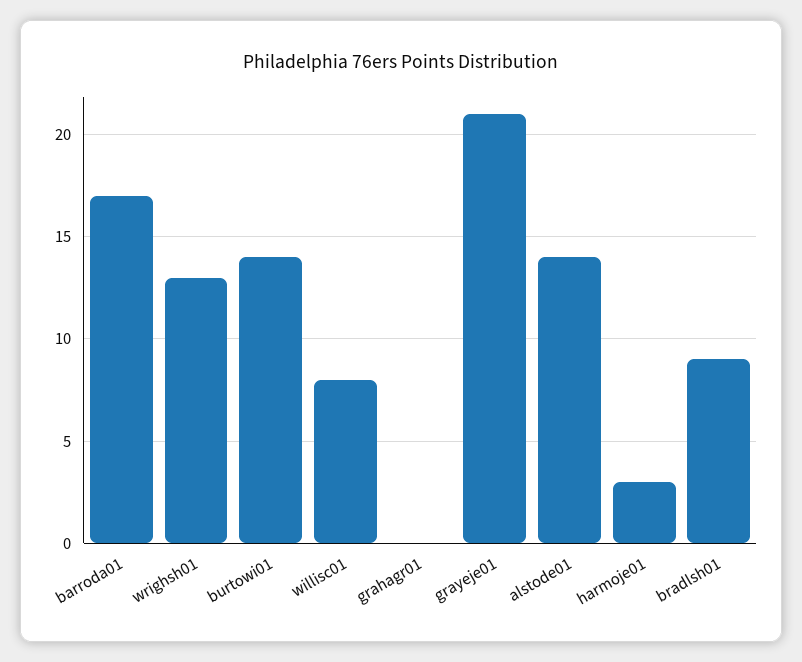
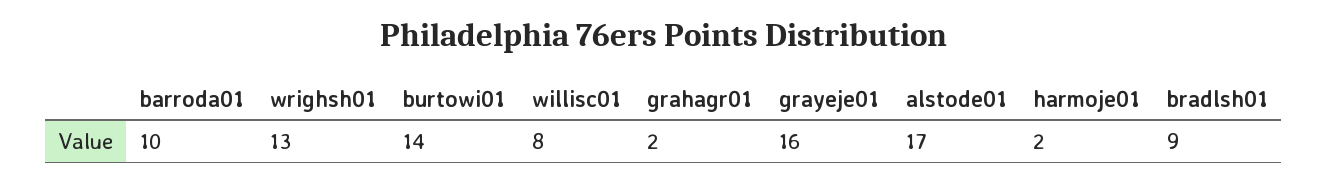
barroda01: 17 -> 10
grahagr01: 0 -> 2
grayeje01: 21 -> 16
alstode01: 14 -> 17
harmoje01: 3 -> 2

